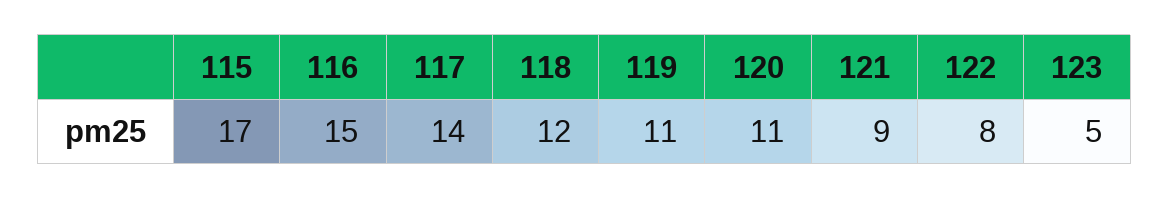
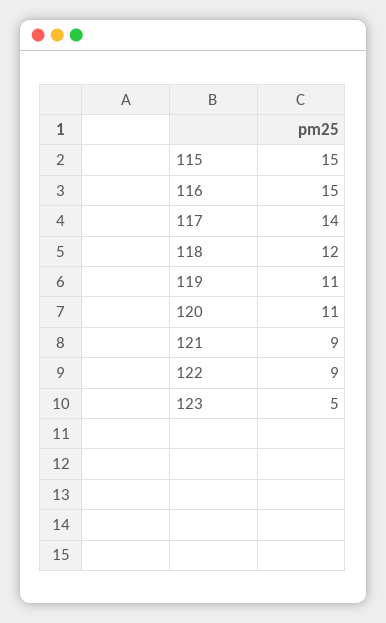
115: 17 -> 15
122: 8 -> 9

